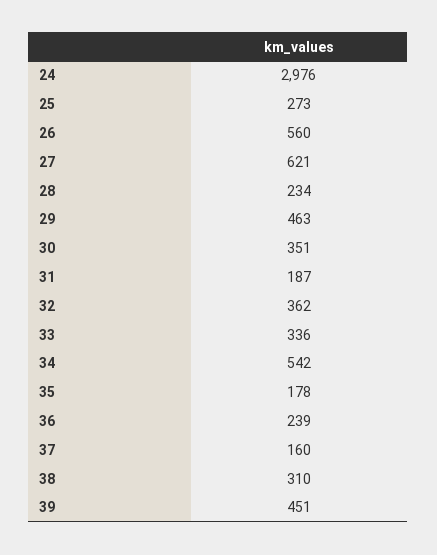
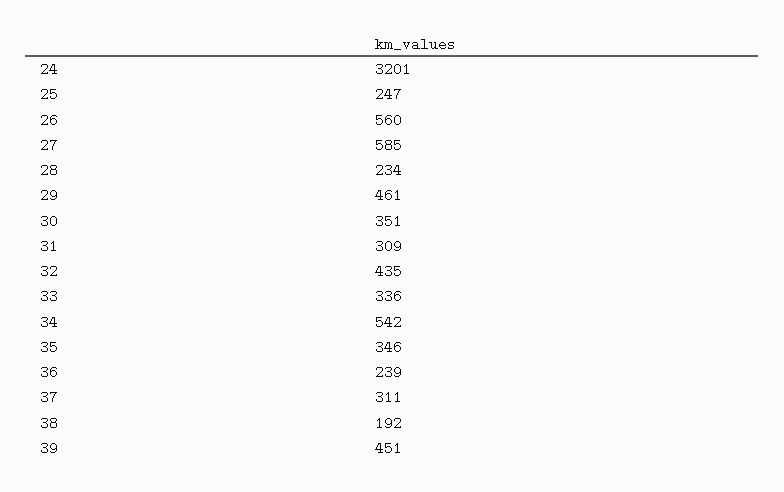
24: 2976 -> 3201
25: 273 -> 247
27: 621 -> 585
29: 463 -> 461
31: 187 -> 309
32: 362 -> 435
35: 178 -> 346
37: 160 -> 311
38: 310 -> 192

